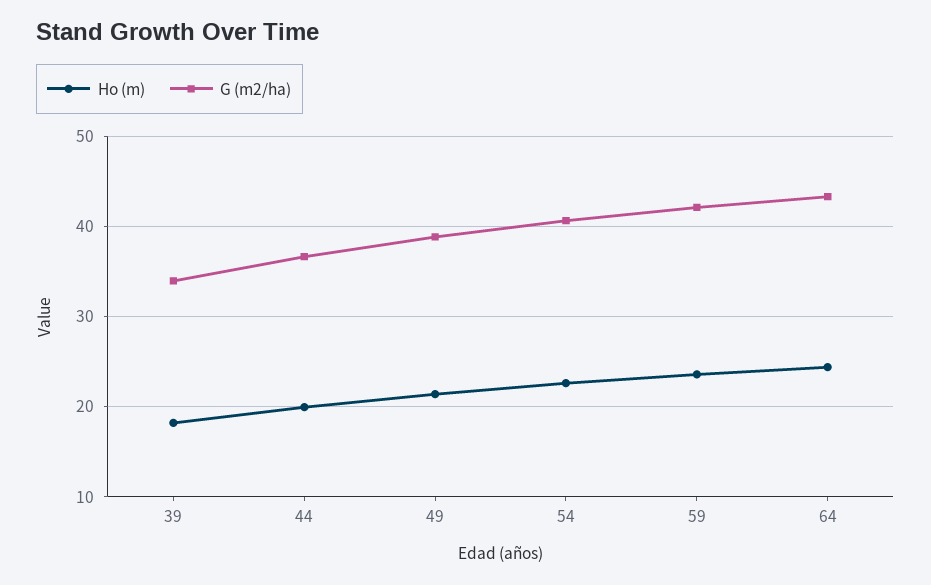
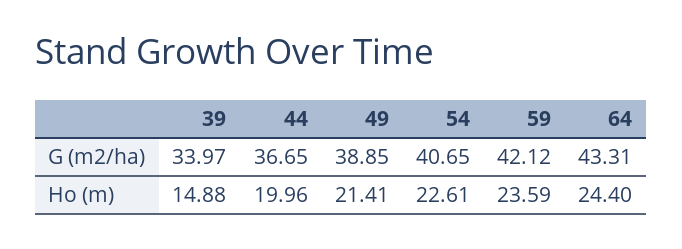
Ho (m), 39: 18 -> 14.88

